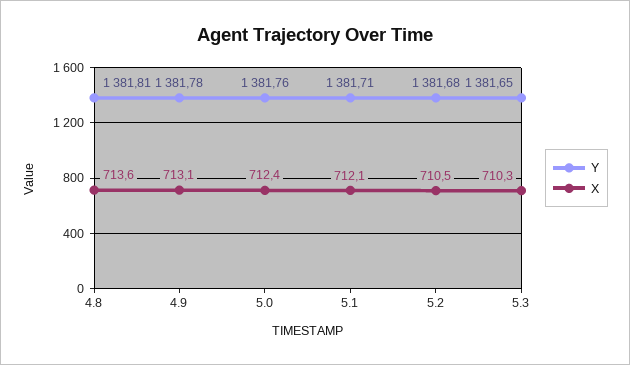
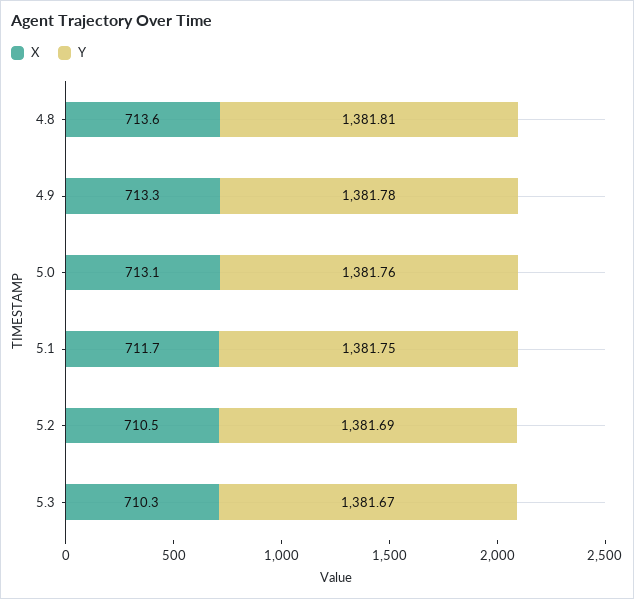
X, 4.9: 713.1 -> 713.3
X, 5.0: 712.4 -> 713.1
Y, 5.1: 1381.71 -> 1381.75
X, 5.1: 712.1 -> 711.7
Y, 5.2: 1381.68 -> 1381.69
Y, 5.3: 1381.65 -> 1381.67

